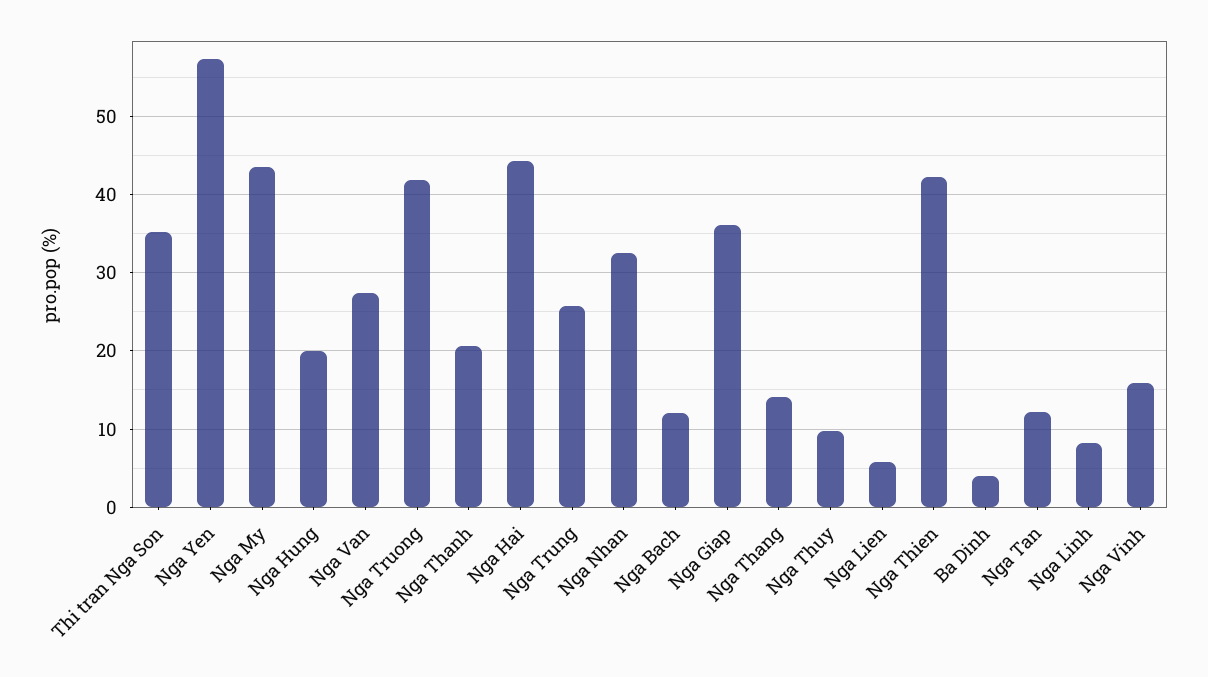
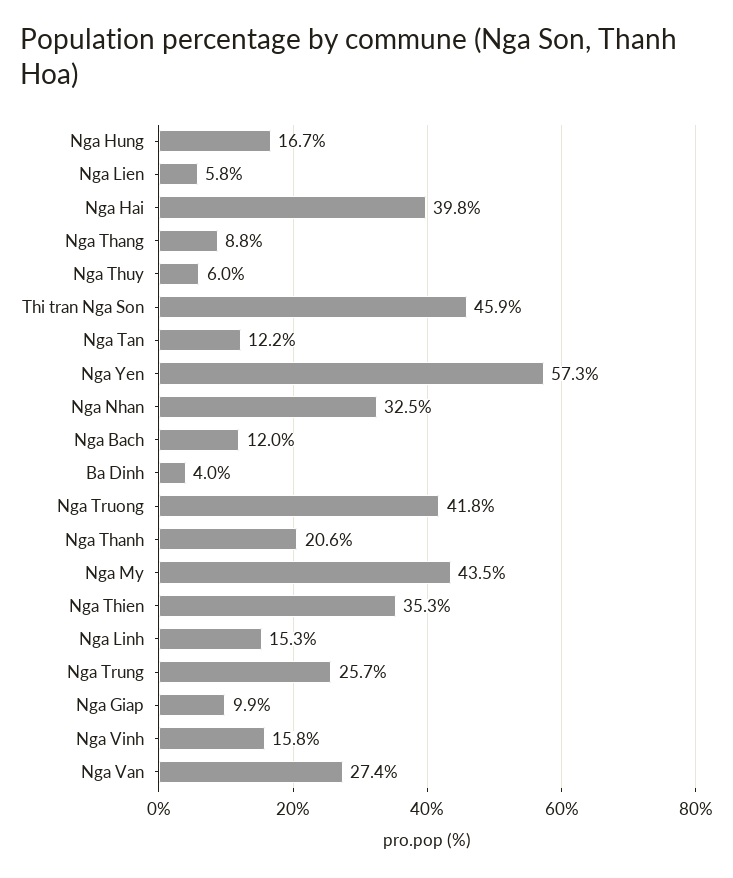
Thi tran Nga Son: 35 -> 45.9
Nga Hung: 20 -> 16.7
Nga Hai: 44 -> 39.8
Nga Giap: 36 -> 9.9
Nga Thang: 14 -> 8.8
Nga Thuy: 10 -> 6
Nga Thien: 42 -> 35.3
Nga Linh: 8 -> 15.3

